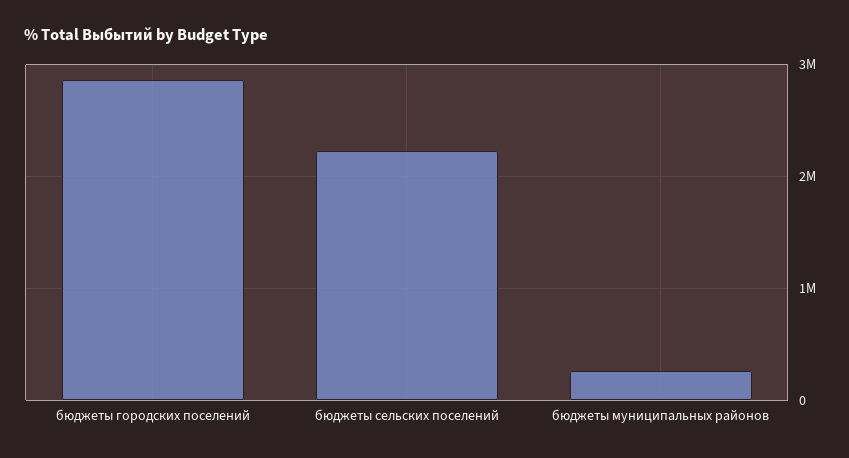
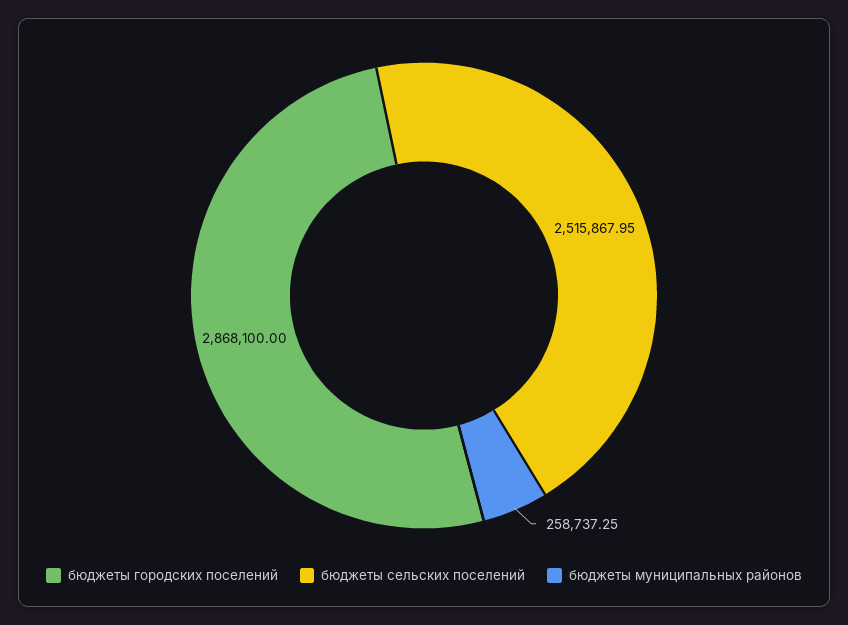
бюджеты сельских поселений: 2200000 -> 2515867.95

